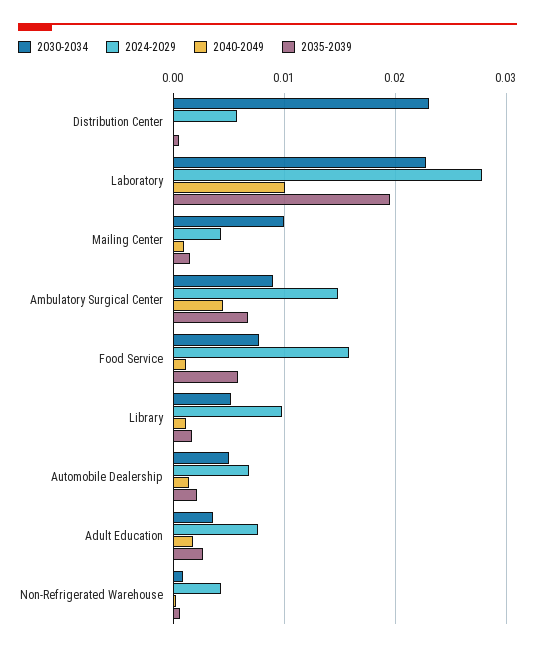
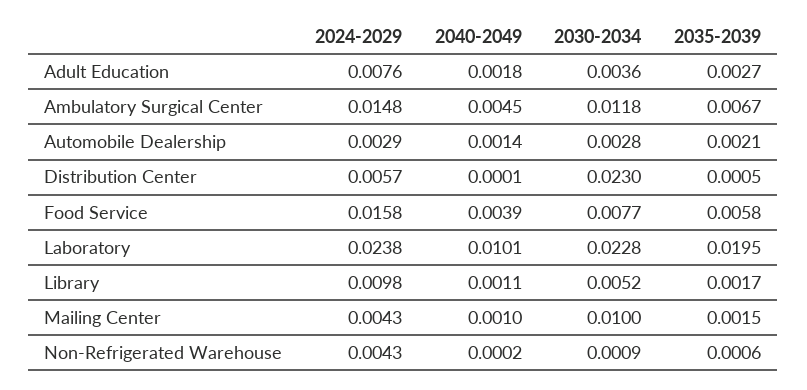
2024-2029, Laboratory: 0.028 -> 0.0238
2030-2034, Ambulatory Surgical Center: 0.009 -> 0.0118
2040-2049, Food Service: 0.001 -> 0.0039
2030-2034, Automobile Dealership: 0.005 -> 0.0028
2024-2029, Automobile Dealership: 0.007 -> 0.0029

